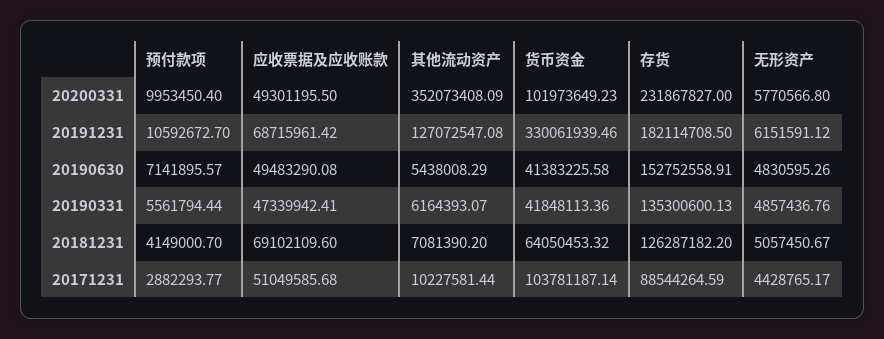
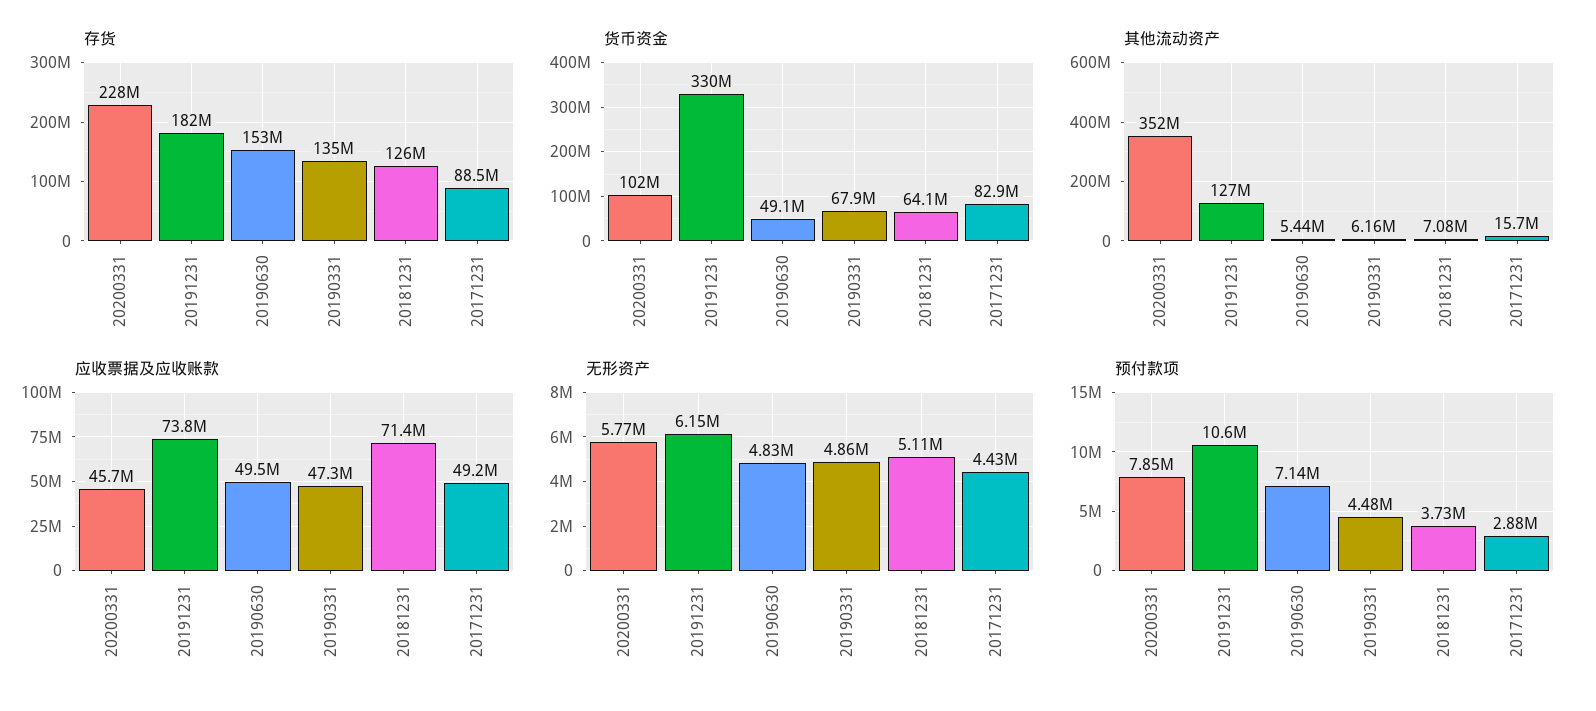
预付款项, 20200331: 9953450.4 -> 7850000
应收票据及应收账款, 20200331: 49301195.5 -> 45700000
存货, 20200331: 231867827 -> 228000000
应收票据及应收账款, 20191231: 68715961.42 -> 73800000
货币资金, 20190630: 41383225.58 -> 49100000
预付款项, 20190331: 5561794.44 -> 4480000
货币资金, 20190331: 41848113.36 -> 67900000
预付款项, 20181231: 4149000.7 -> 3730000
应收票据及应收账款, 20181231: 69102109.6 -> 71400000
无形资产, 20181231: 5057450.67 -> 5110000
应收票据及应收账款, 20171231: 51049585.68 -> 49200000
其他流动资产, 20171231: 10227581.44 -> 15700000
货币资金, 20171231: 103781187.14 -> 82900000

